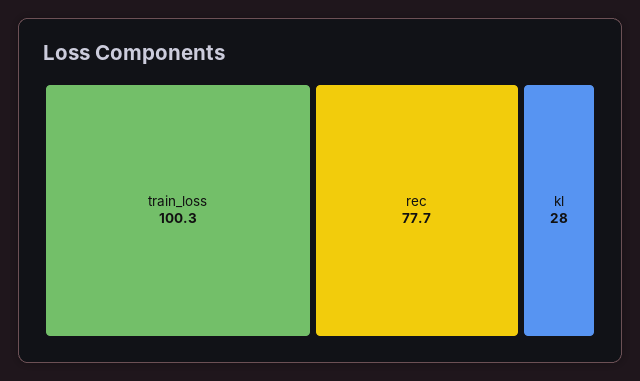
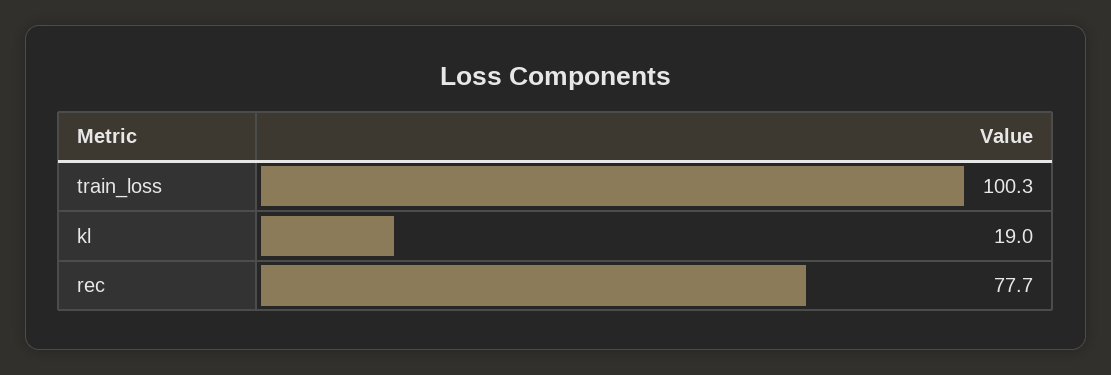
kl: 28 -> 19

